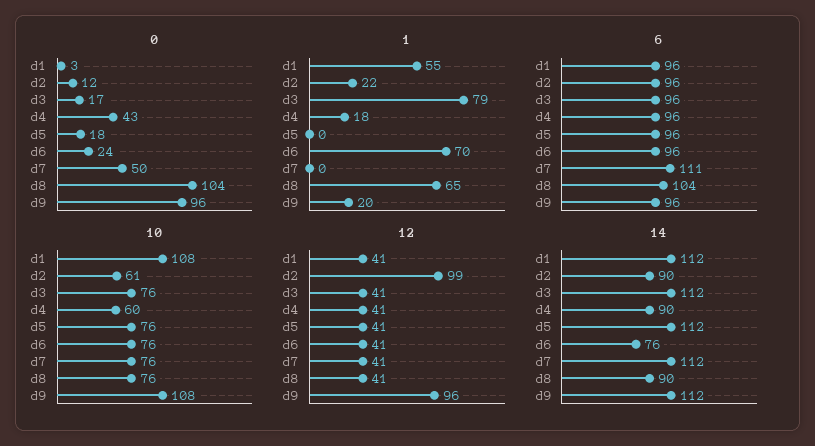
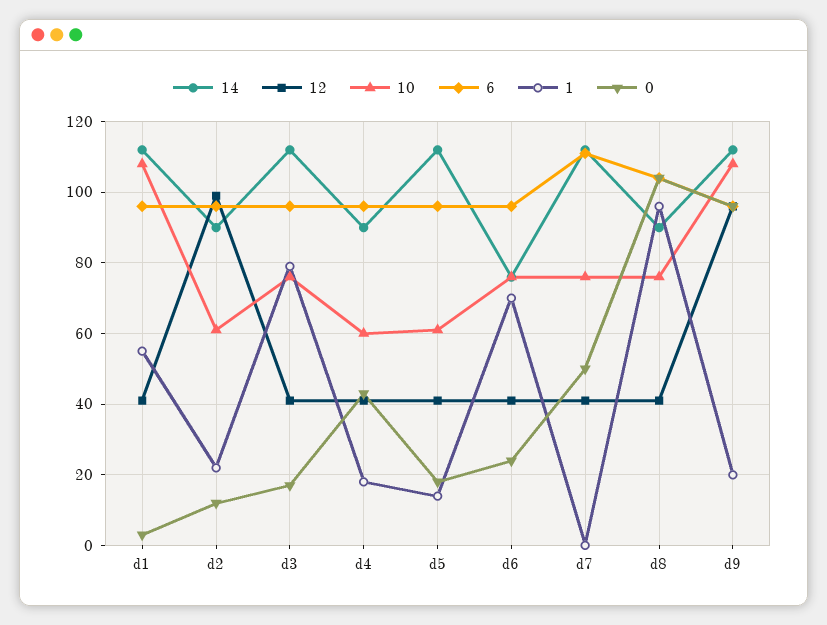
1, d5: 0 -> 15
1, d8: 65 -> 95
10, d5: 76 -> 60

